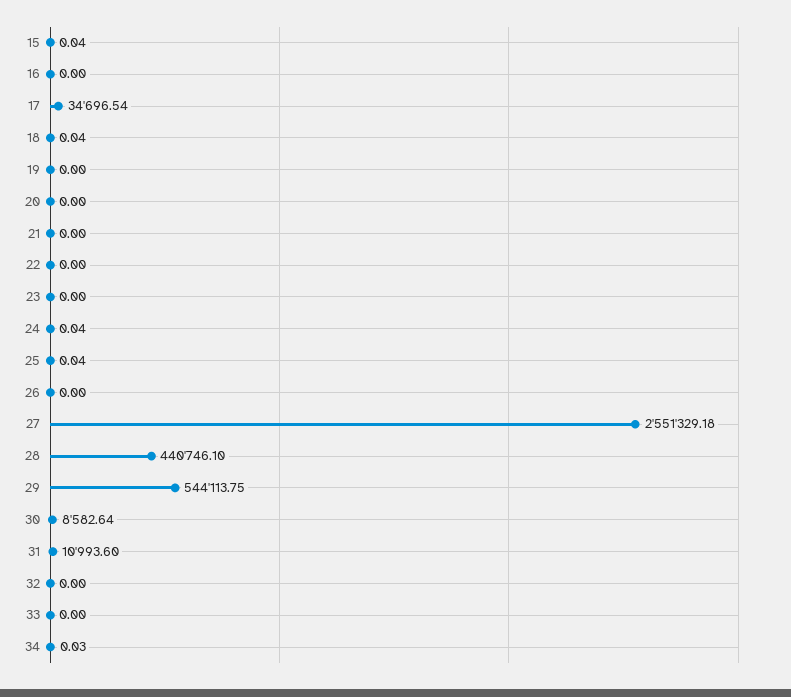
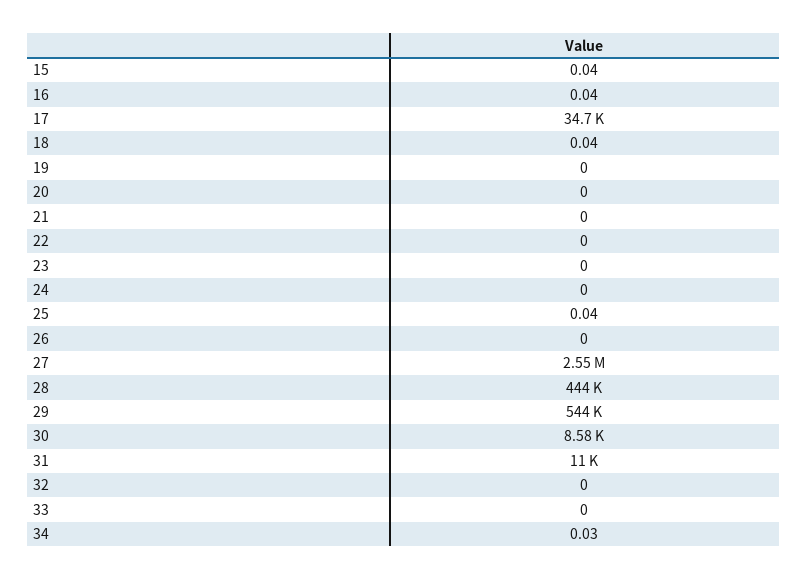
16: 0 -> 0.04
24: 0.04 -> 0
28: 440746.1 -> 444000

